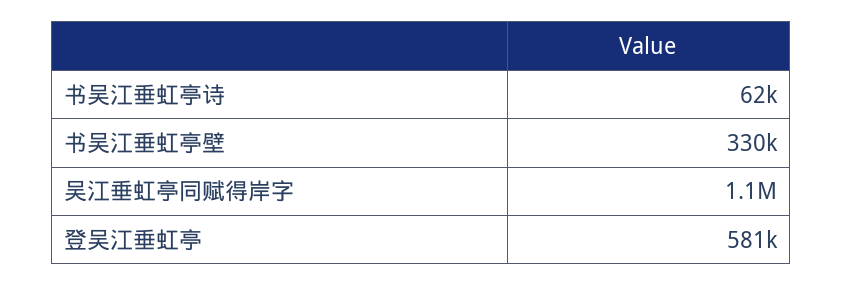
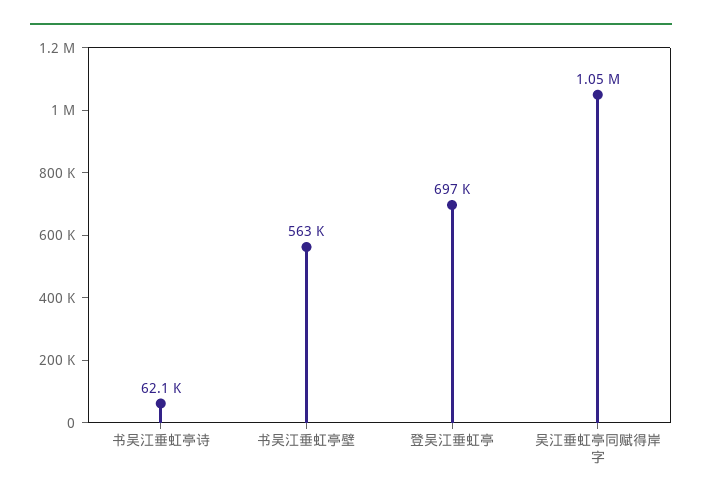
书吴江垂虹亭壁: 330000 -> 563000
登吴江垂虹亭: 581000 -> 697000

